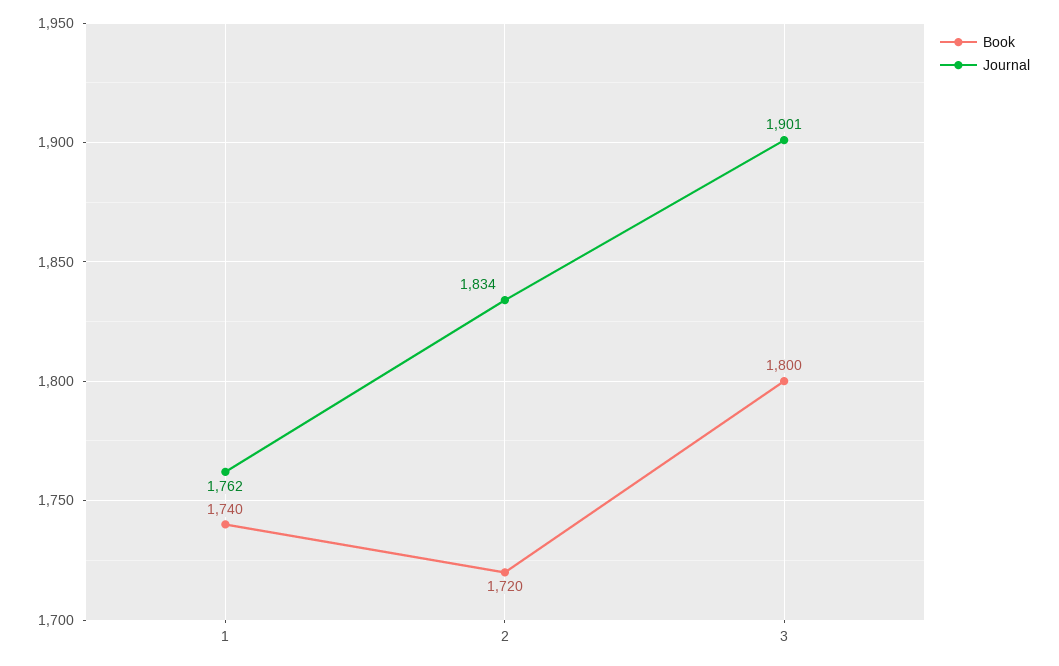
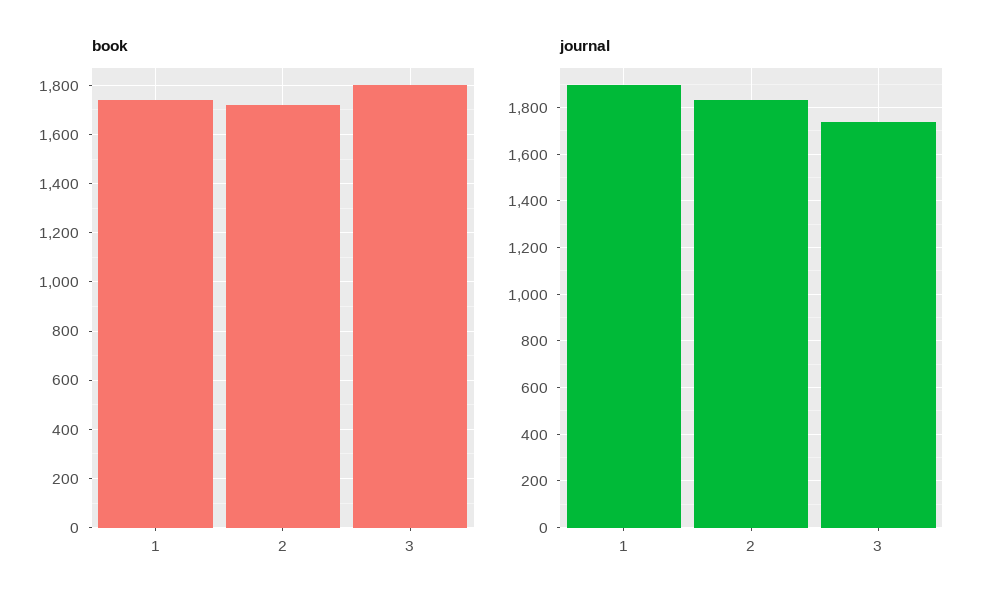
Journal, 1: 1762 -> 1900
Journal, 3: 1901 -> 1750

